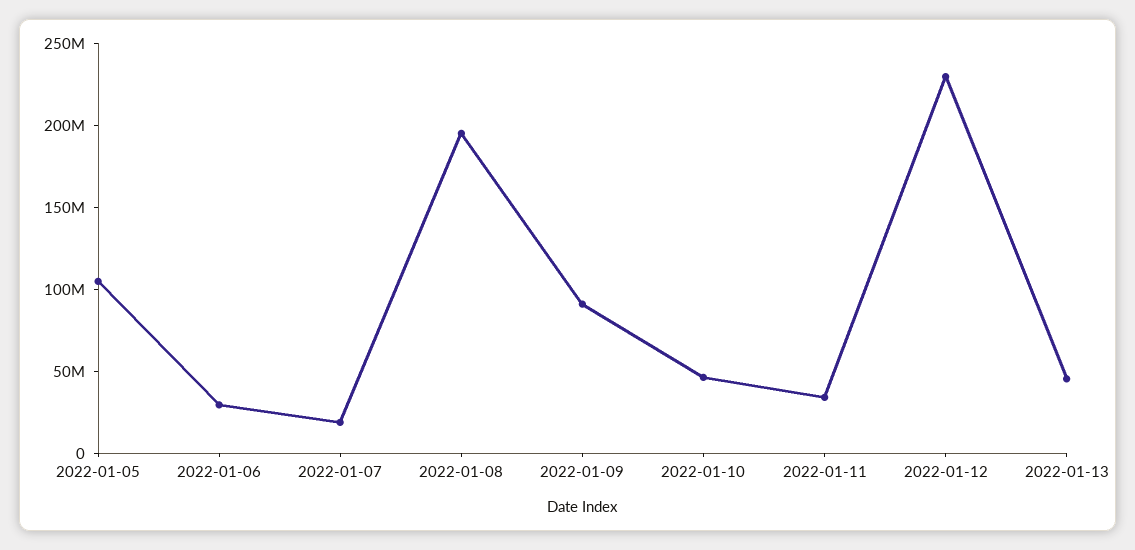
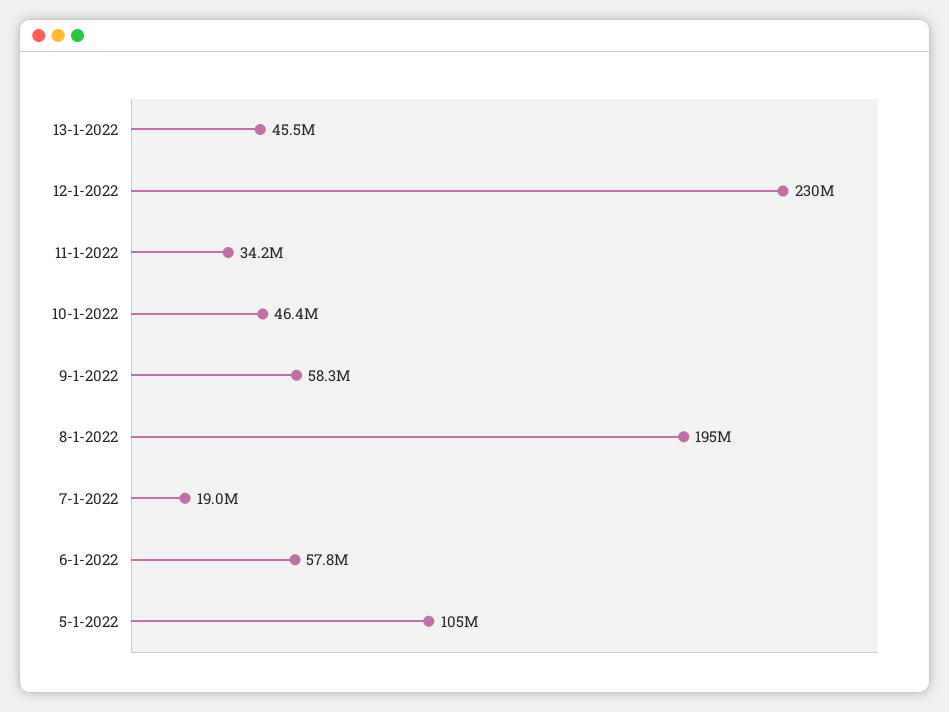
2022-01-06: 30000000 -> 57800000
2022-01-09: 90000000 -> 58300000

